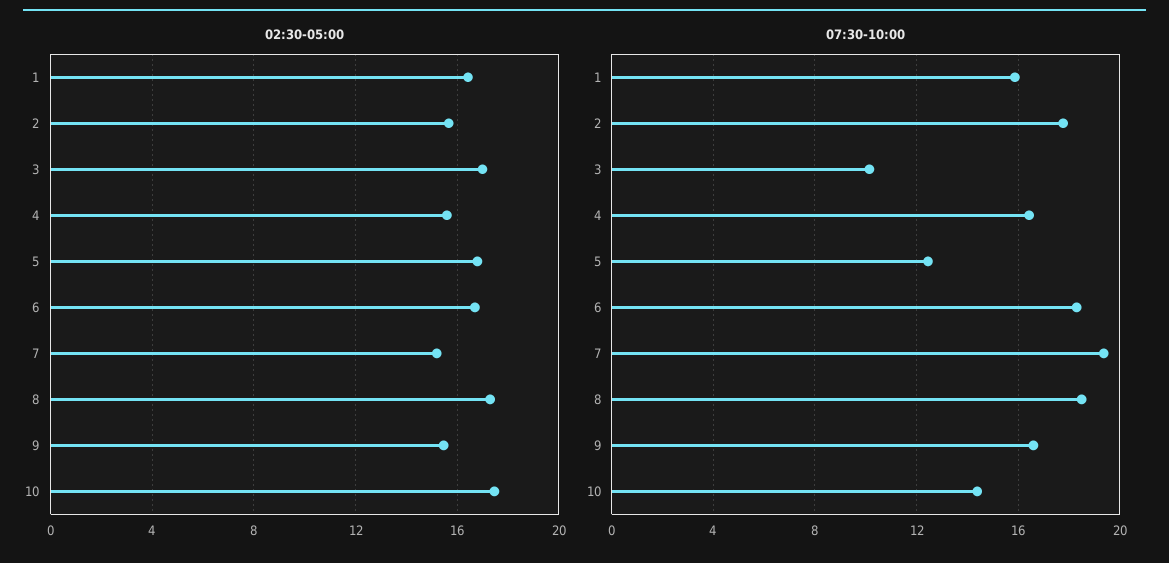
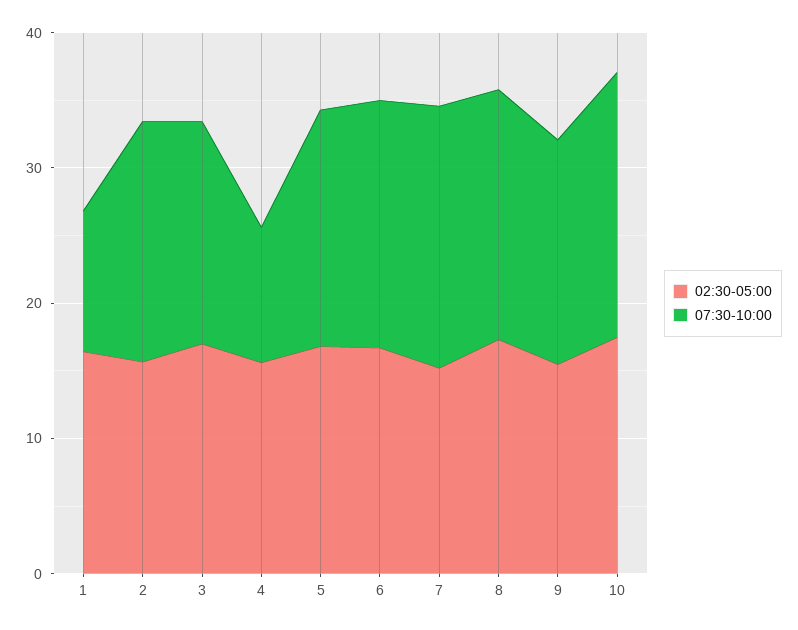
07:30-10:00, 1: 16 -> 10
07:30-10:00, 3: 10 -> 16
07:30-10:00, 4: 16.5 -> 10
07:30-10:00, 5: 12.5 -> 18
07:30-10:00, 10: 14.5 -> 20

